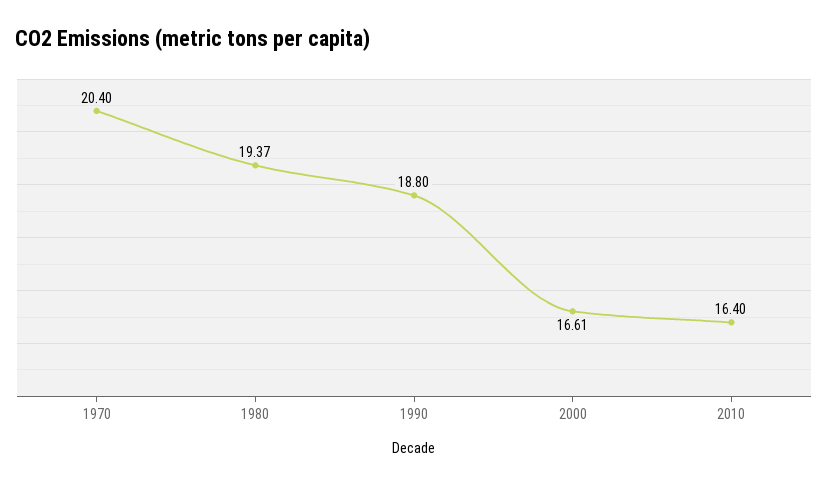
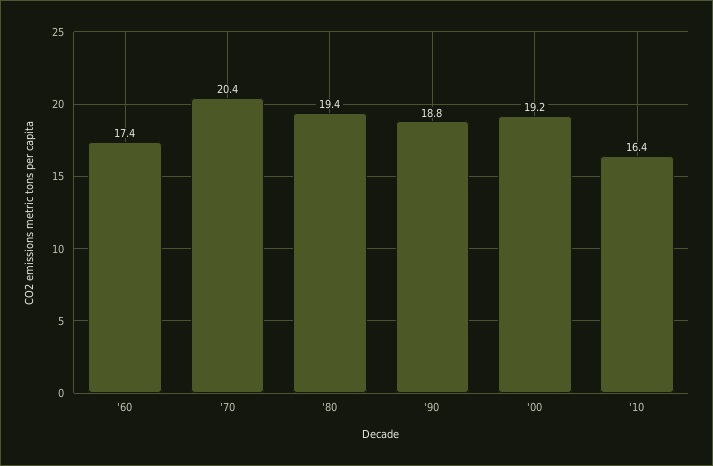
2000: 16.61 -> 19.2
'60: none -> 17.4

